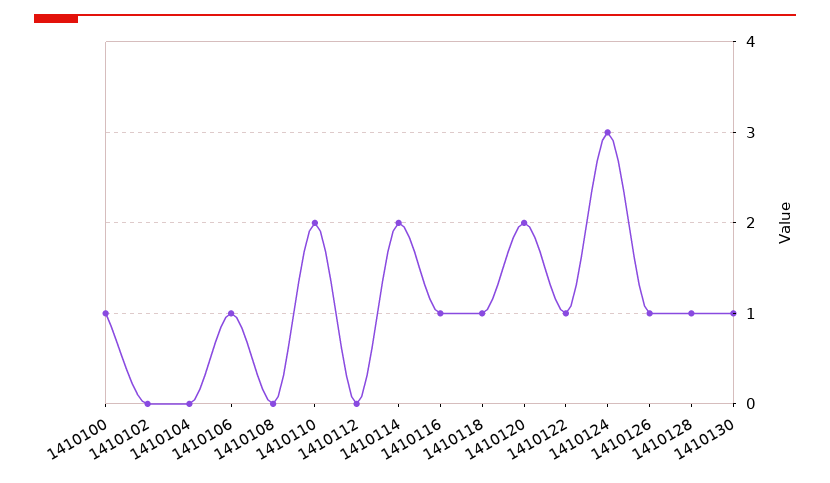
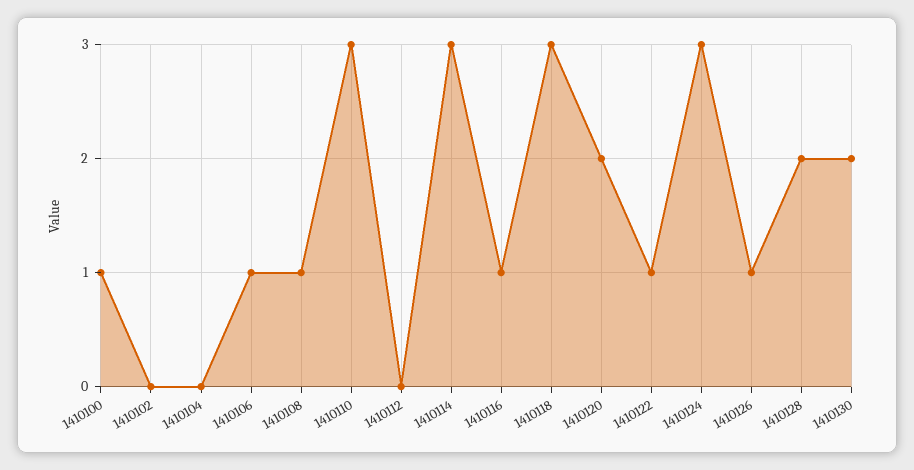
1410108: 0 -> 1
1410110: 2 -> 3
1410114: 2 -> 3
1410118: 1 -> 3
1410128: 1 -> 2
1410130: 1 -> 2

